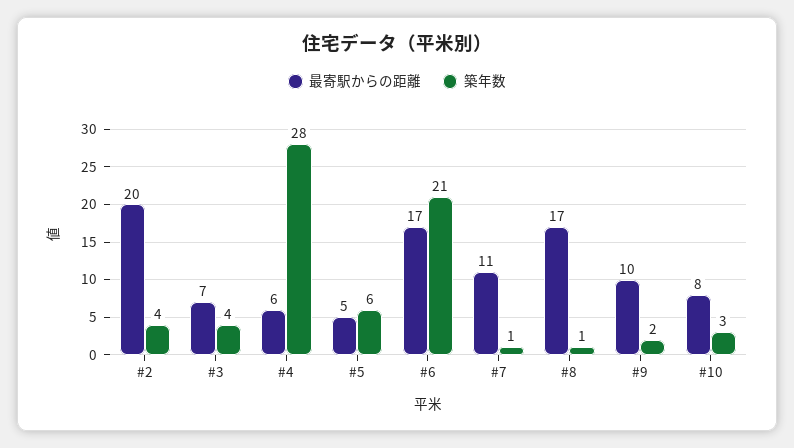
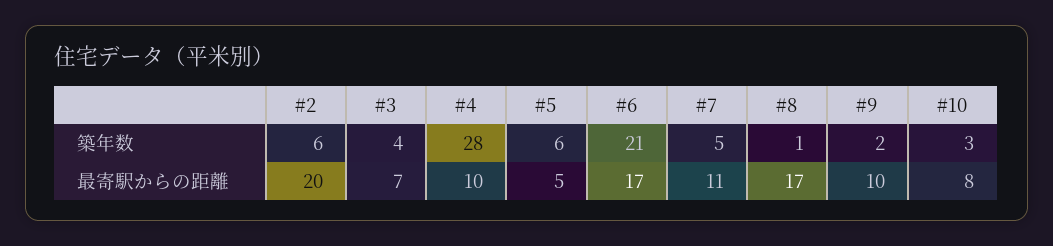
築年数, #2: 4 -> 6
最寄駅からの距離, #4: 6 -> 10
築年数, #7: 1 -> 5

